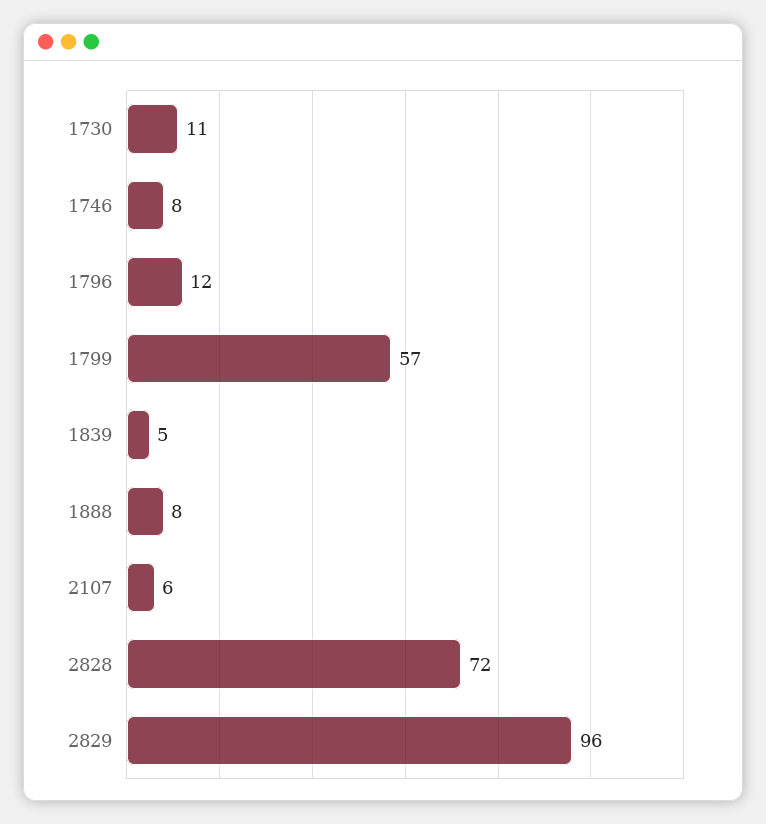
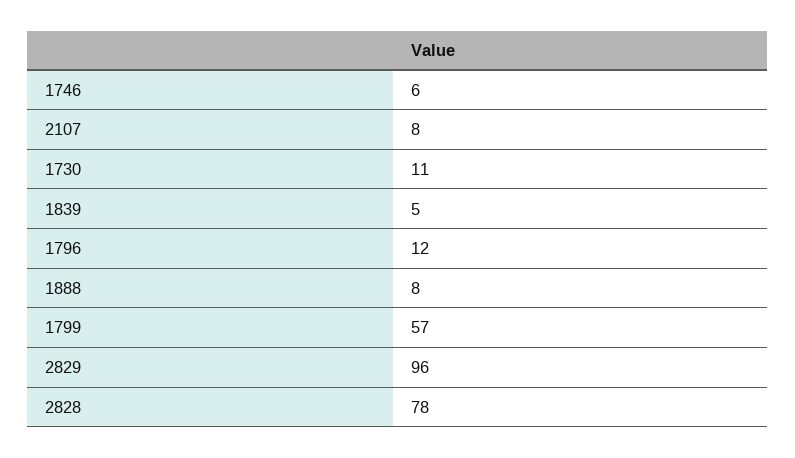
1746: 8 -> 6
2107: 6 -> 8
2828: 72 -> 78

